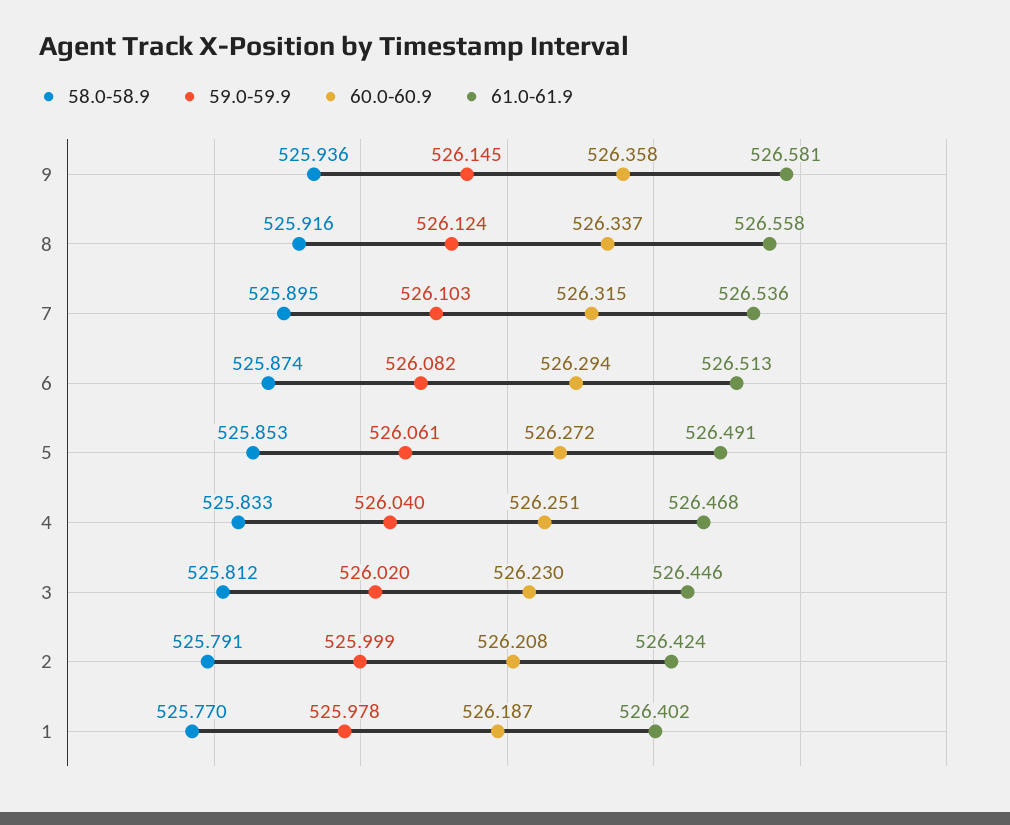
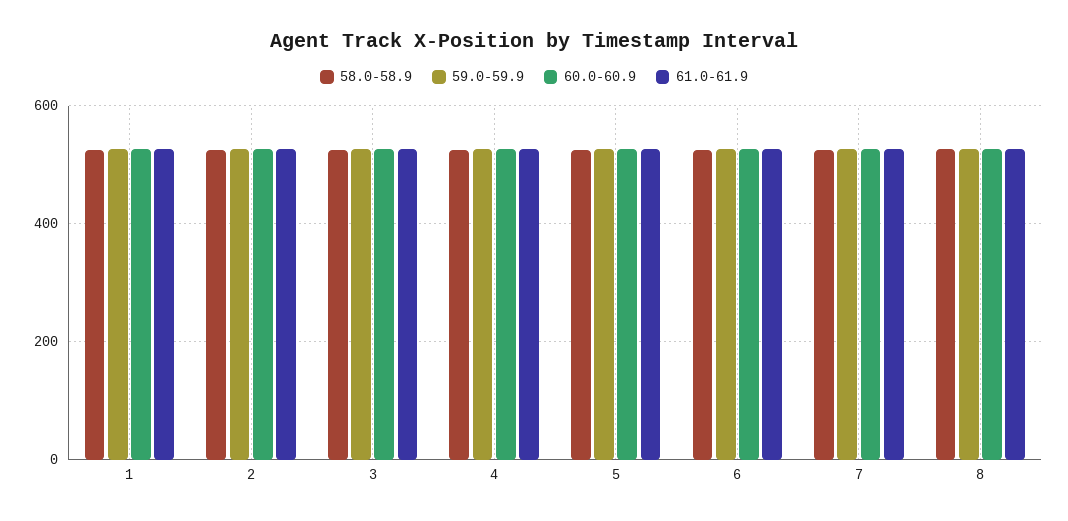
58.0-58.9, 9: 525.936 -> none
59.0-59.9, 9: 526.145 -> none
60.0-60.9, 9: 526.358 -> none
61.0-61.9, 9: 526.581 -> none

